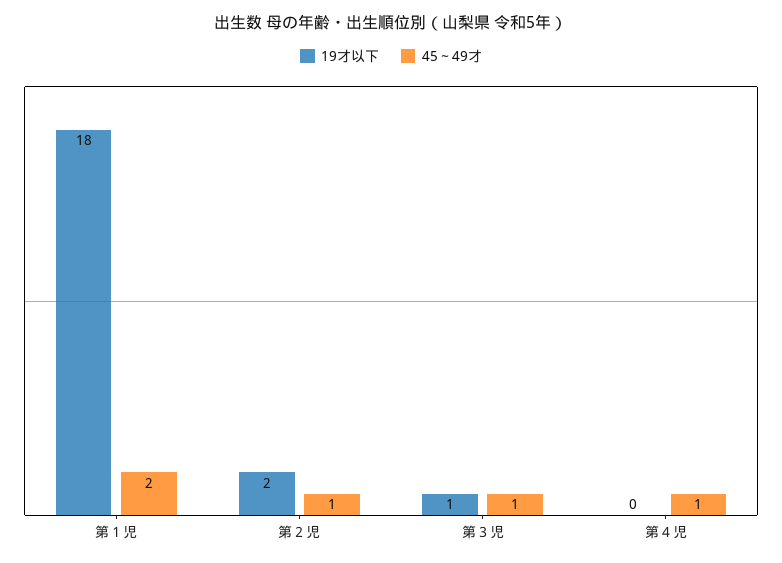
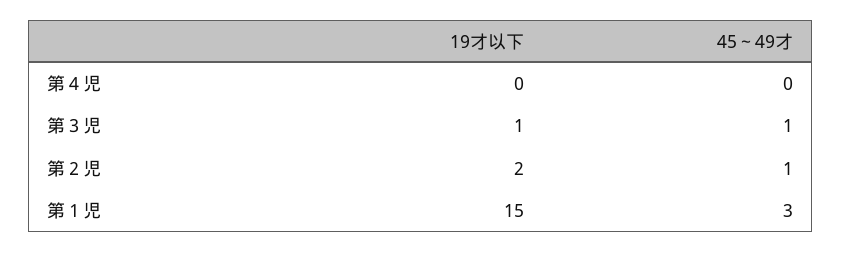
19才以下, 第１児: 18 -> 15
45～49才, 第１児: 2 -> 3
45～49才, 第４児: 1 -> 0

